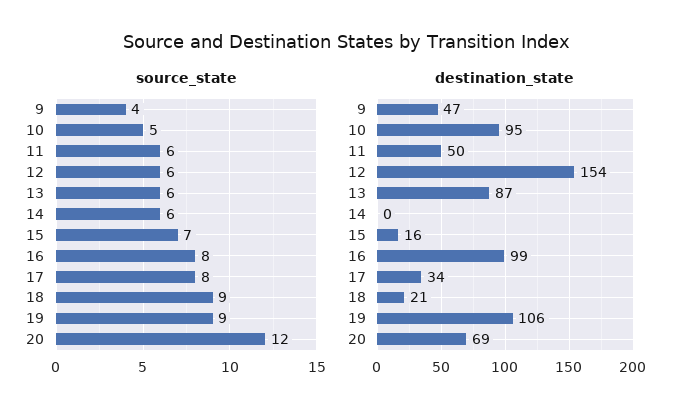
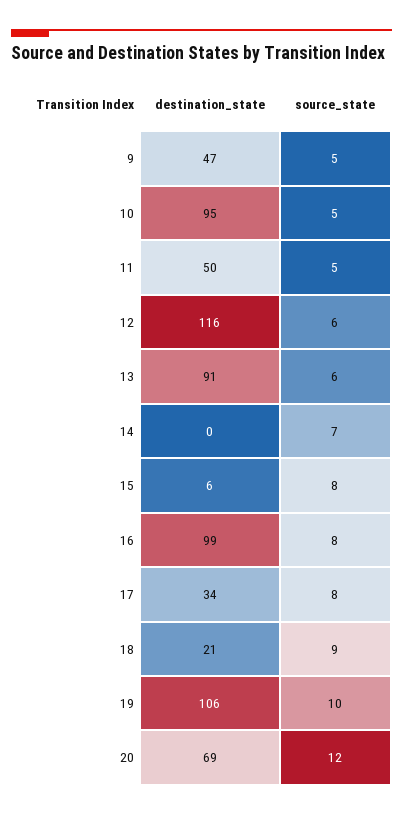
source_state, 9: 4 -> 5
source_state, 11: 6 -> 5
source_state, 14: 6 -> 7
source_state, 15: 7 -> 8
source_state, 19: 9 -> 10
destination_state, 12: 154 -> 116
destination_state, 13: 87 -> 91
destination_state, 15: 16 -> 6

